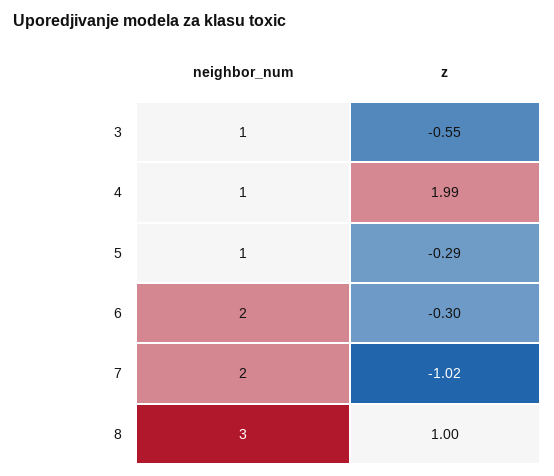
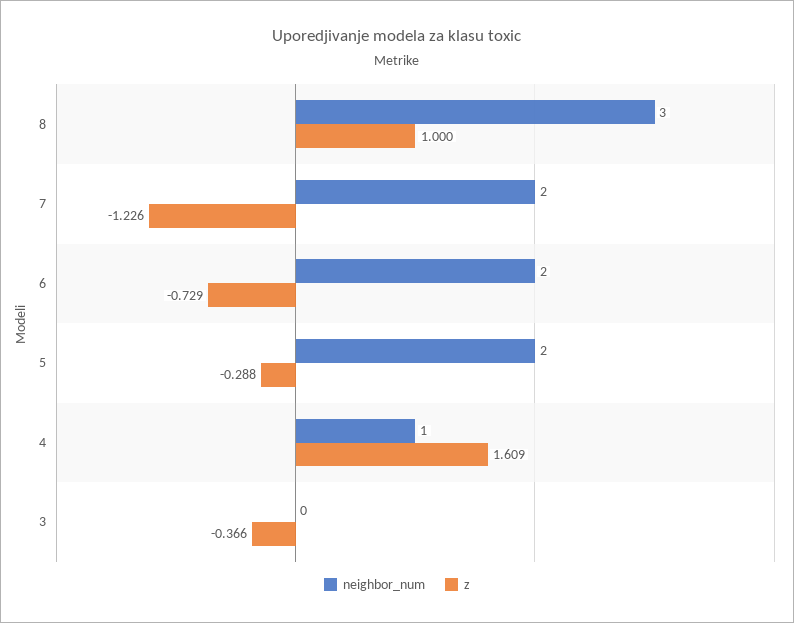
neighbor_num, 3: 1 -> 0
z, 3: -0.55 -> -0.366
z, 4: 1.99 -> 1.609
neighbor_num, 5: 1 -> 2
z, 6: -0.3 -> -0.729
z, 7: -1.02 -> -1.226

